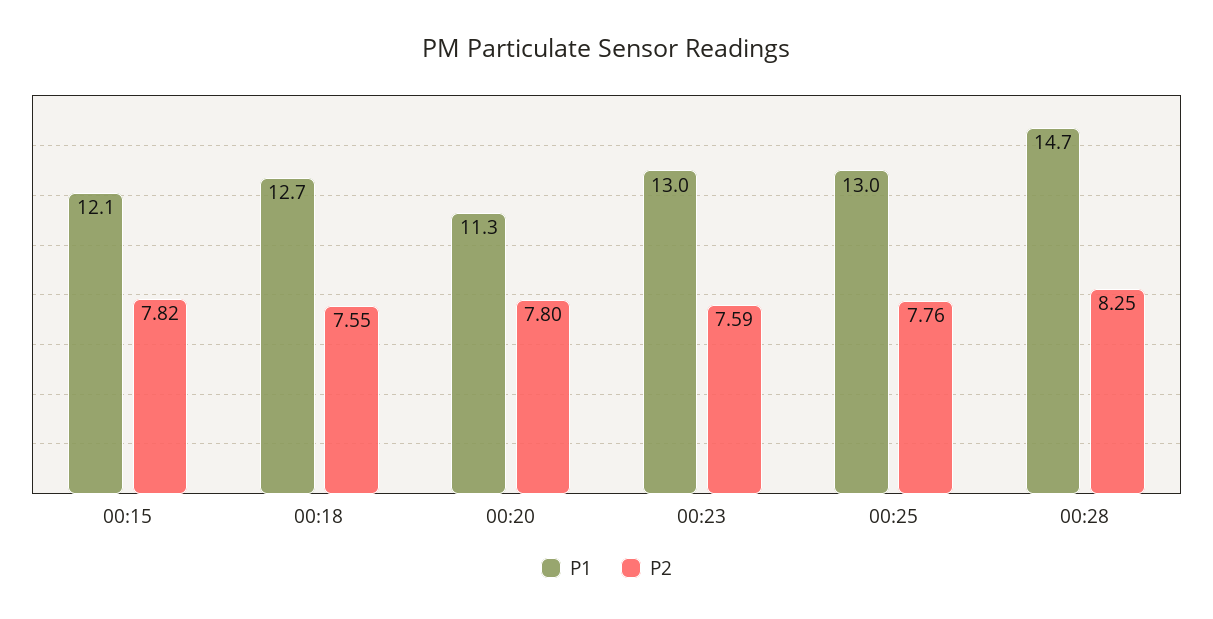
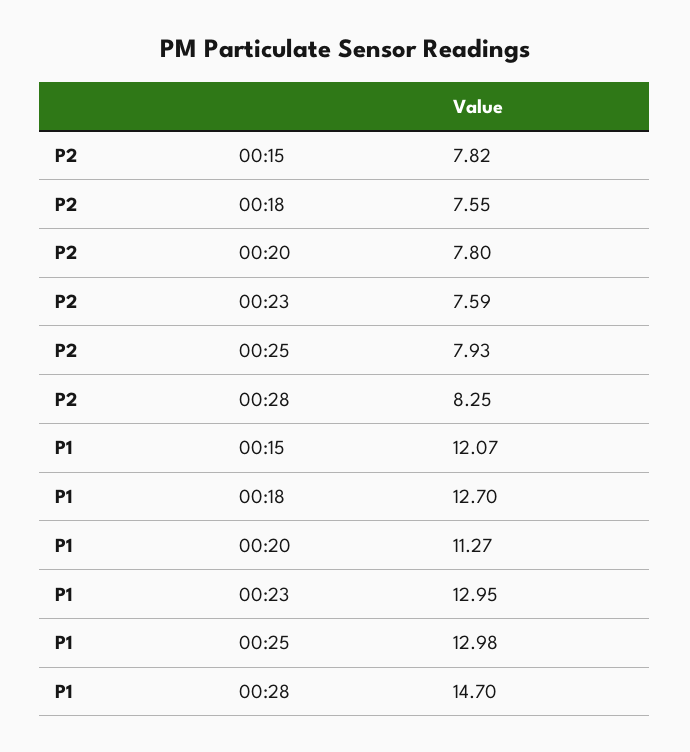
P2, 00:25: 7.76 -> 7.93

